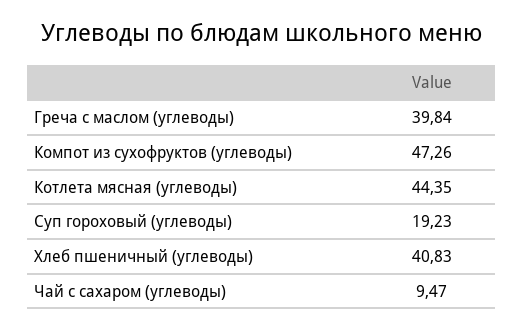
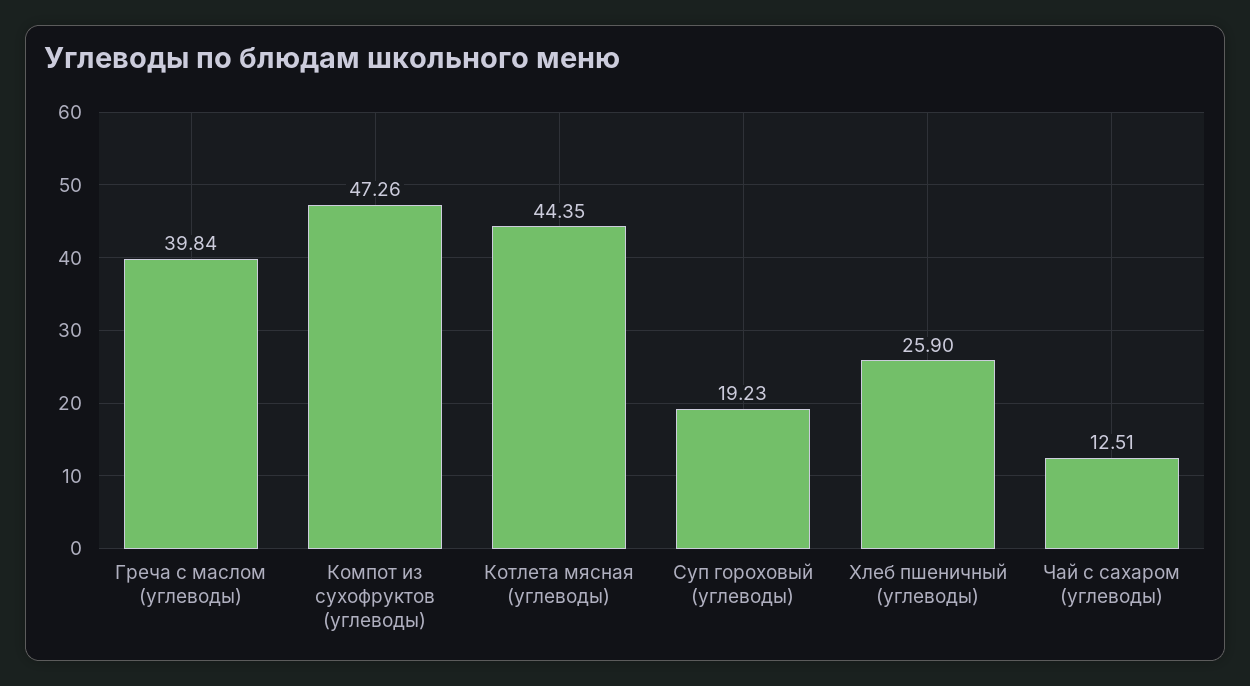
Хлеб пшеничный (углеводы): 40.83 -> 25.9
Чай с сахаром (углеводы): 9.47 -> 12.51

